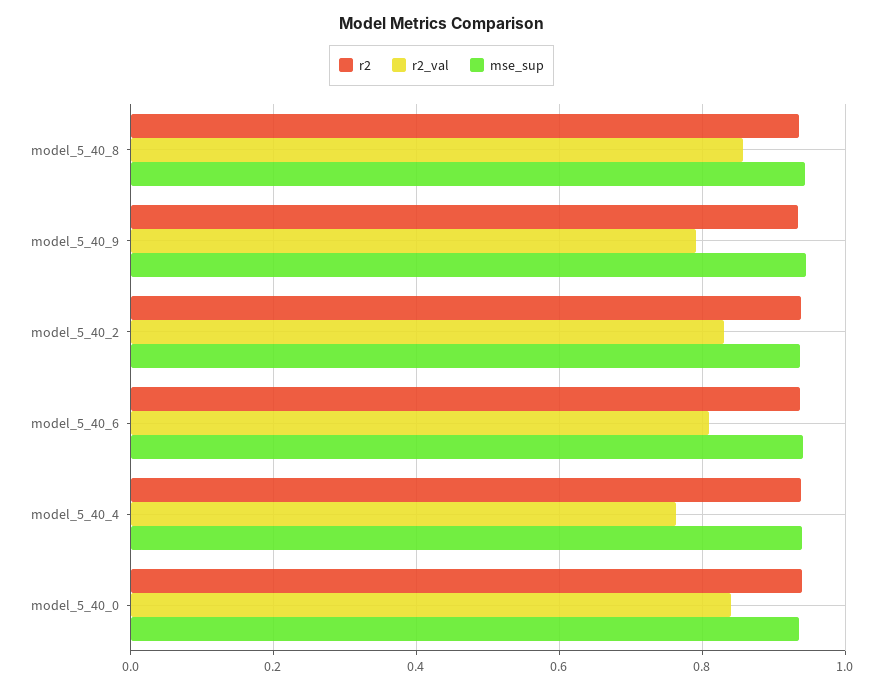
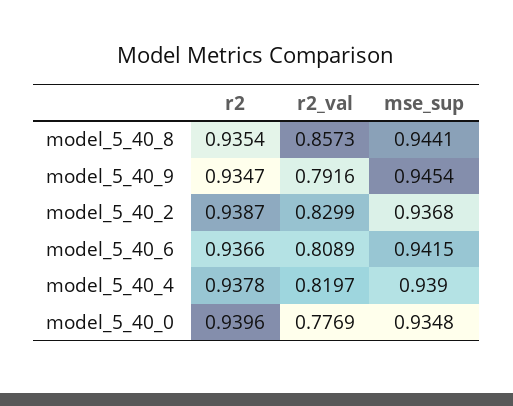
r2_val, model_5_40_4: 0.76 -> 0.8197
r2_val, model_5_40_0: 0.84 -> 0.7769

